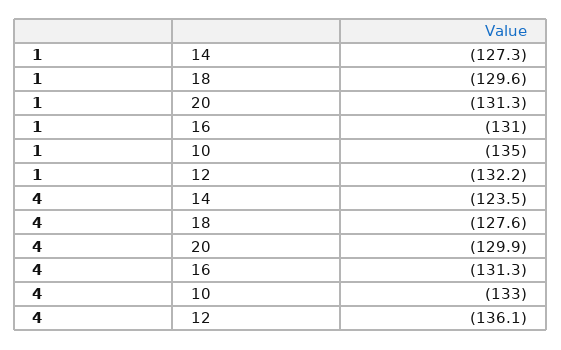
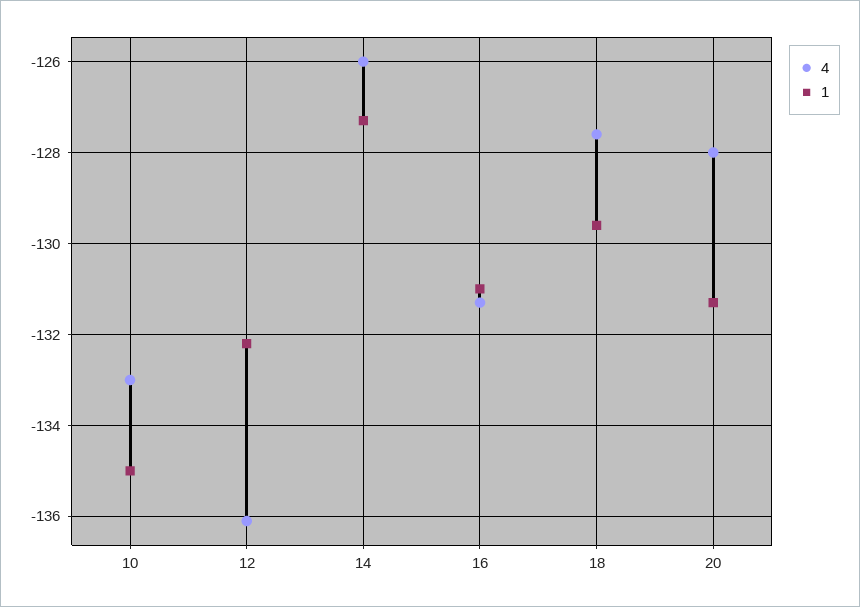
4, 14: -123.5 -> -126
4, 20: -129.9 -> -128

